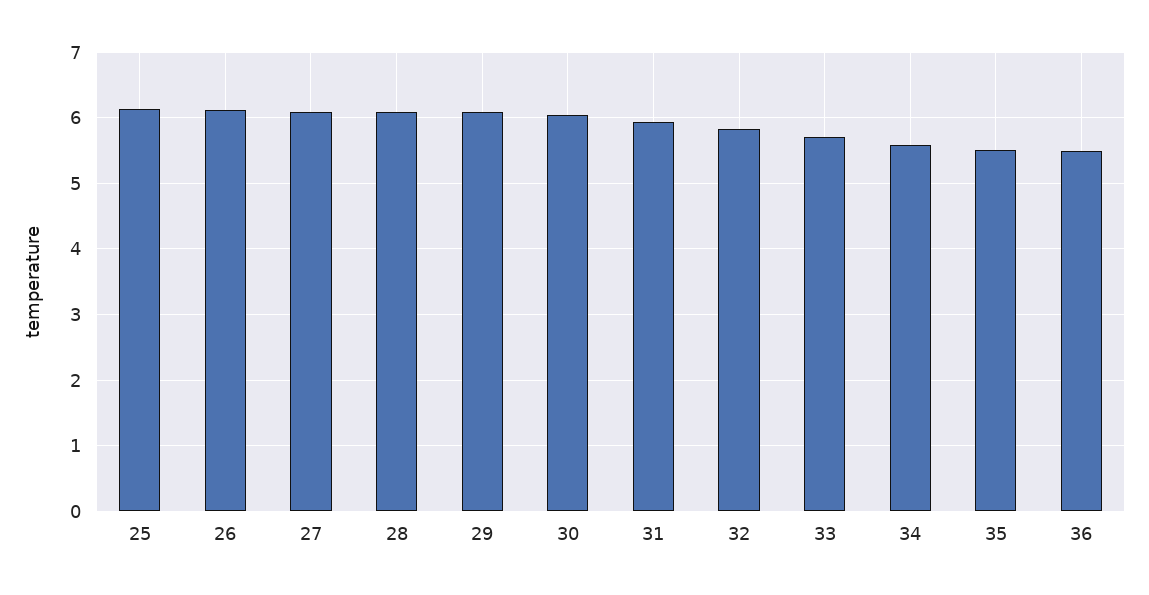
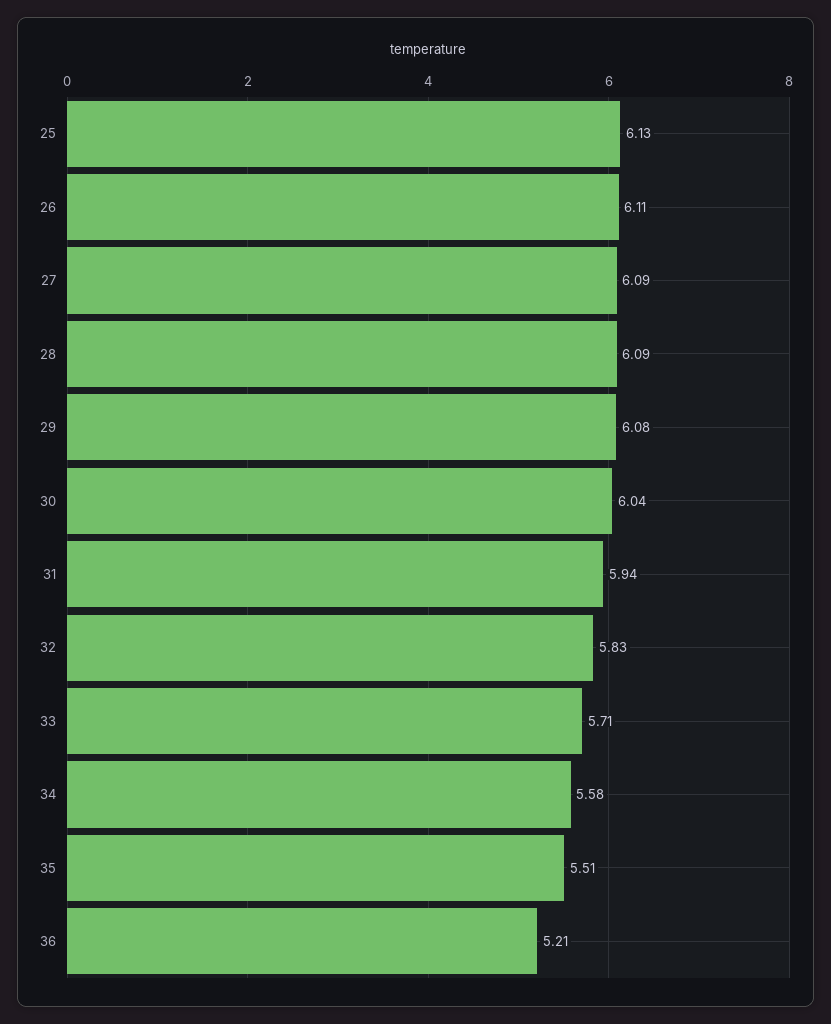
36: 5.5 -> 5.21

